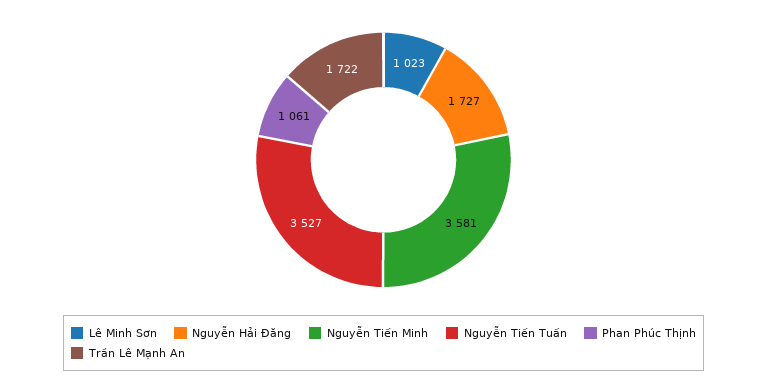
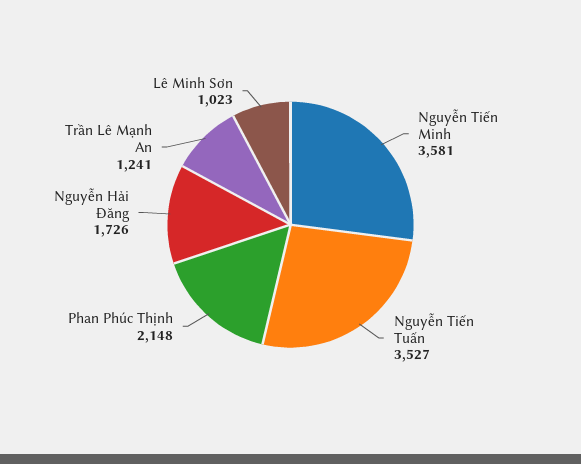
Nguyễn Hải Đăng: 1727 -> 1726
Phan Phúc Thịnh: 1061 -> 2148
Trần Lê Mạnh An: 1722 -> 1241

